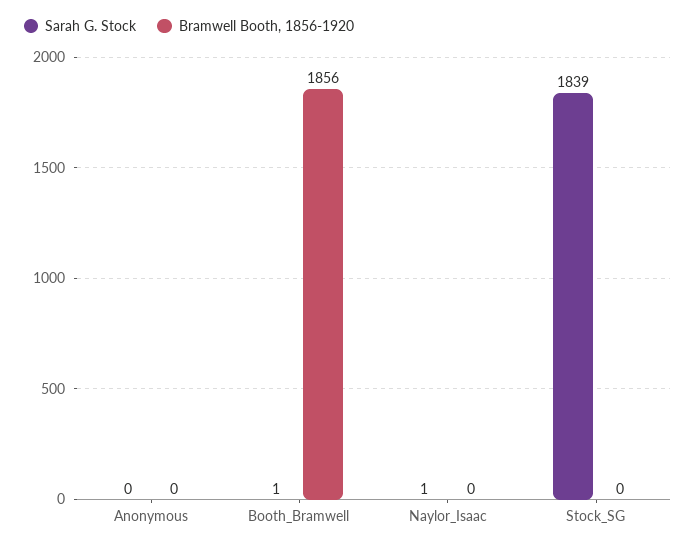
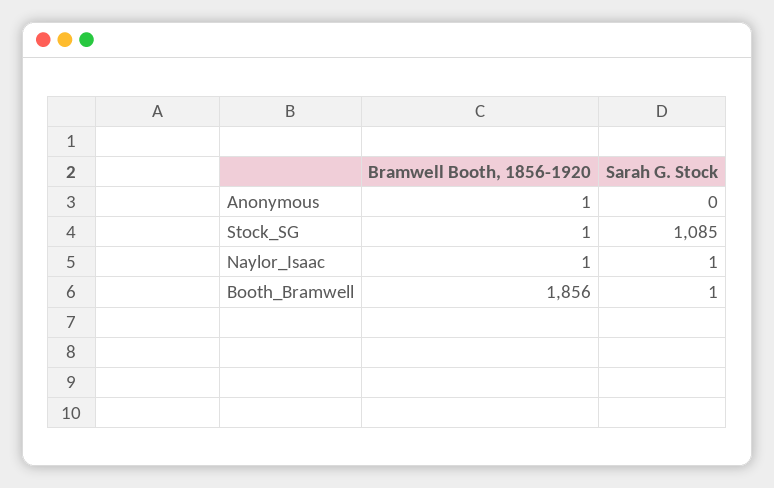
Bramwell Booth, 1856-1920, Anonymous: 0 -> 1
Bramwell Booth, 1856-1920, Naylor_Isaac: 0 -> 1
Sarah G. Stock, Stock_SG: 1839 -> 1085
Bramwell Booth, 1856-1920, Stock_SG: 0 -> 1

